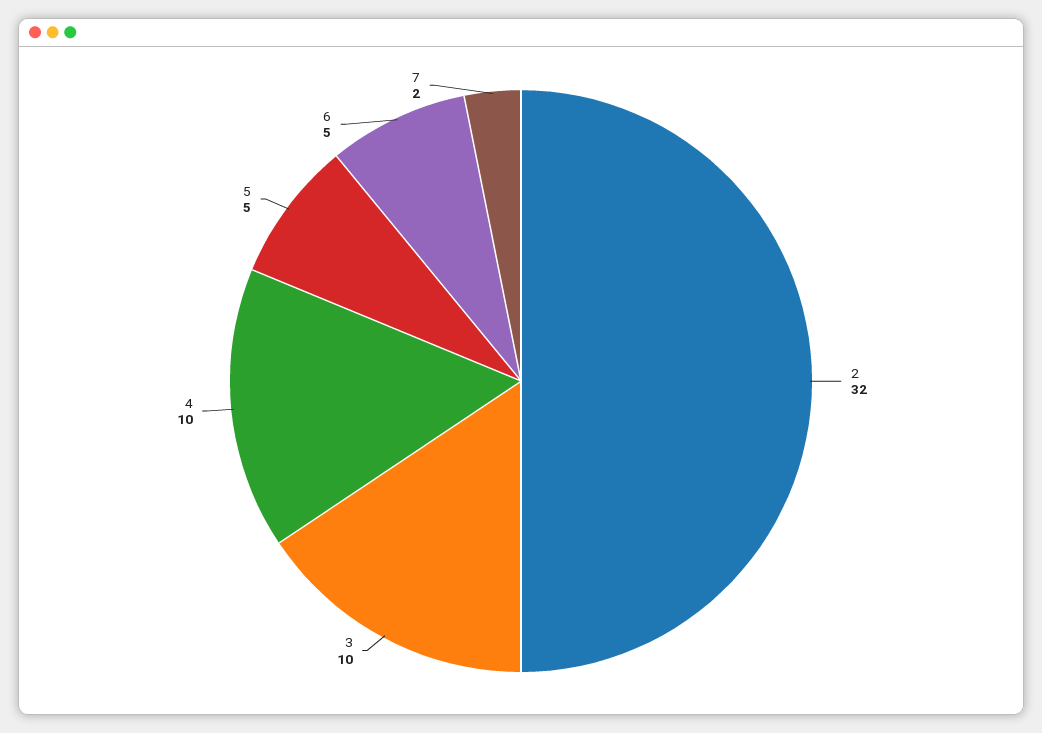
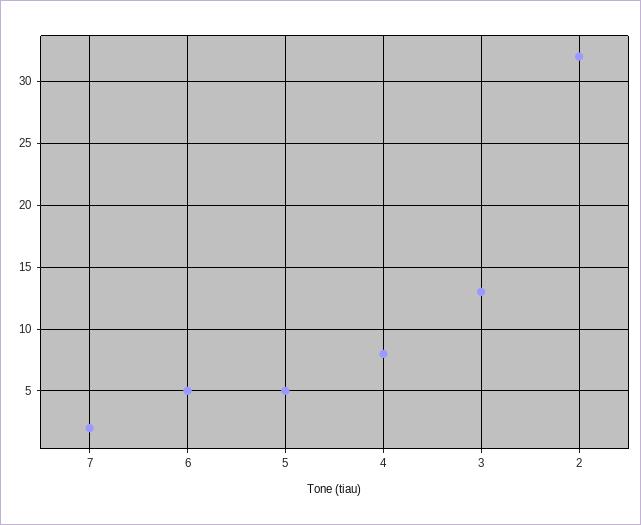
3: 10 -> 13
4: 10 -> 8

